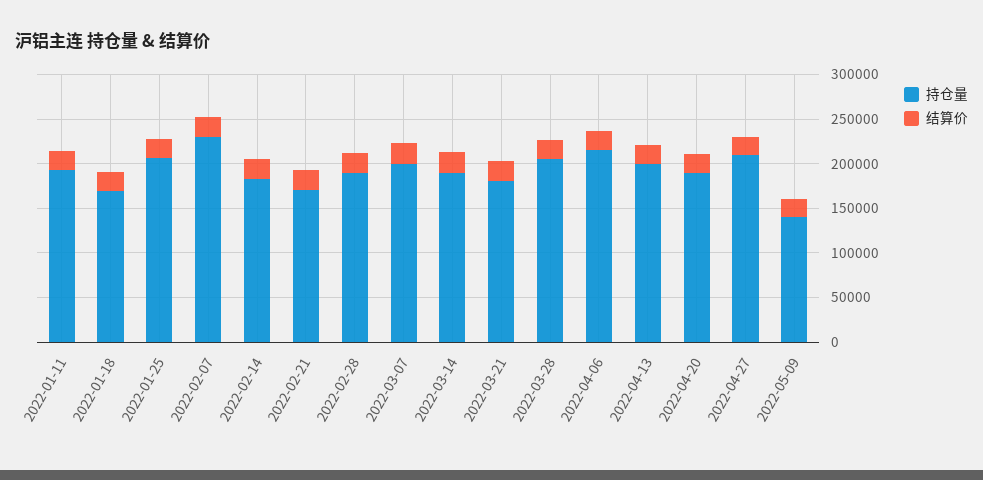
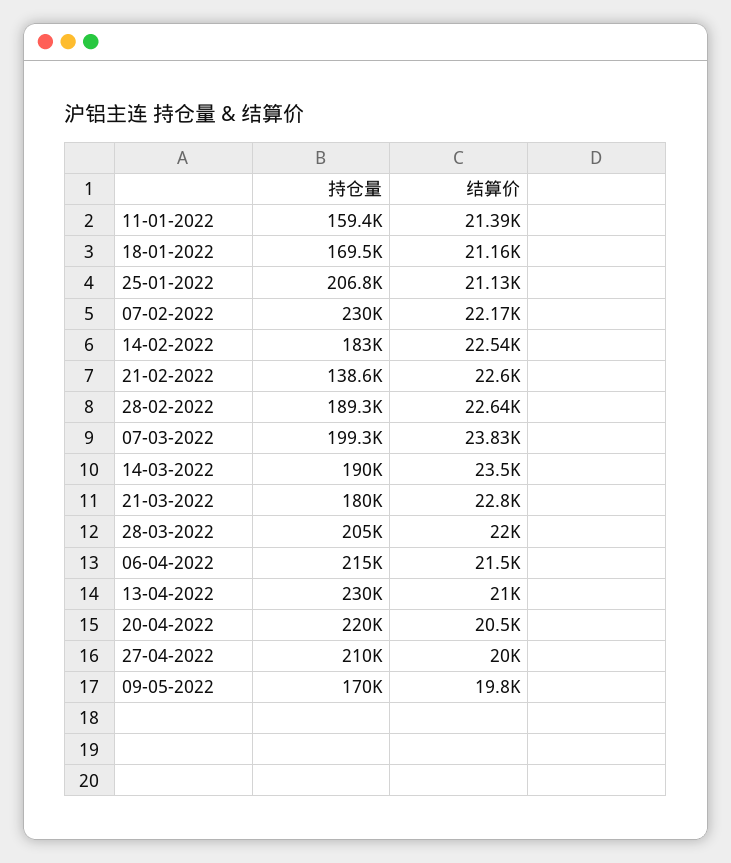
持仓量, 2022-01-11: 190000 -> 159400
持仓量, 2022-02-21: 170000 -> 138600
持仓量, 2022-04-13: 200000 -> 230000
持仓量, 2022-04-20: 190000 -> 220000
持仓量, 2022-05-09: 140000 -> 170000

